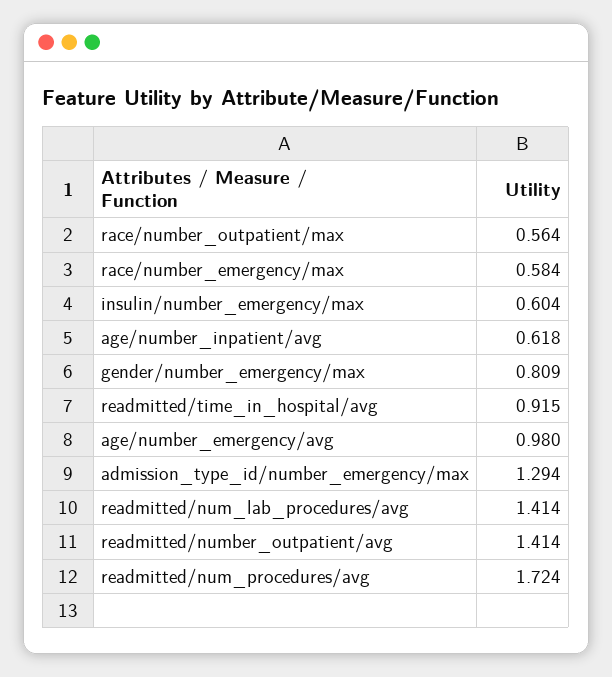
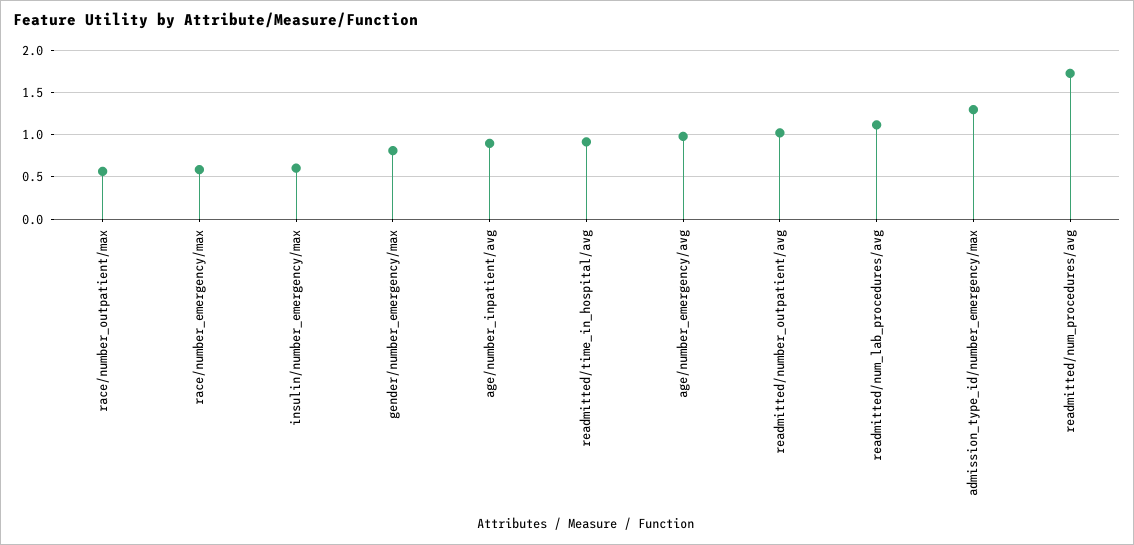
age/number_inpatient/avg: 0.618 -> 0.9
readmitted/num_lab_procedures/avg: 1.414 -> 1.1
readmitted/number_outpatient/avg: 1.414 -> 1

